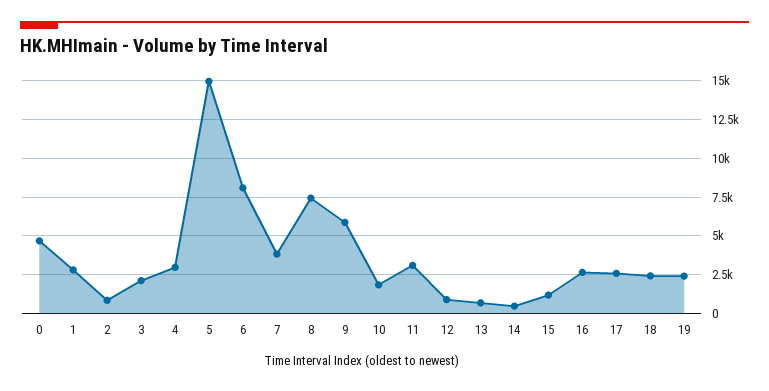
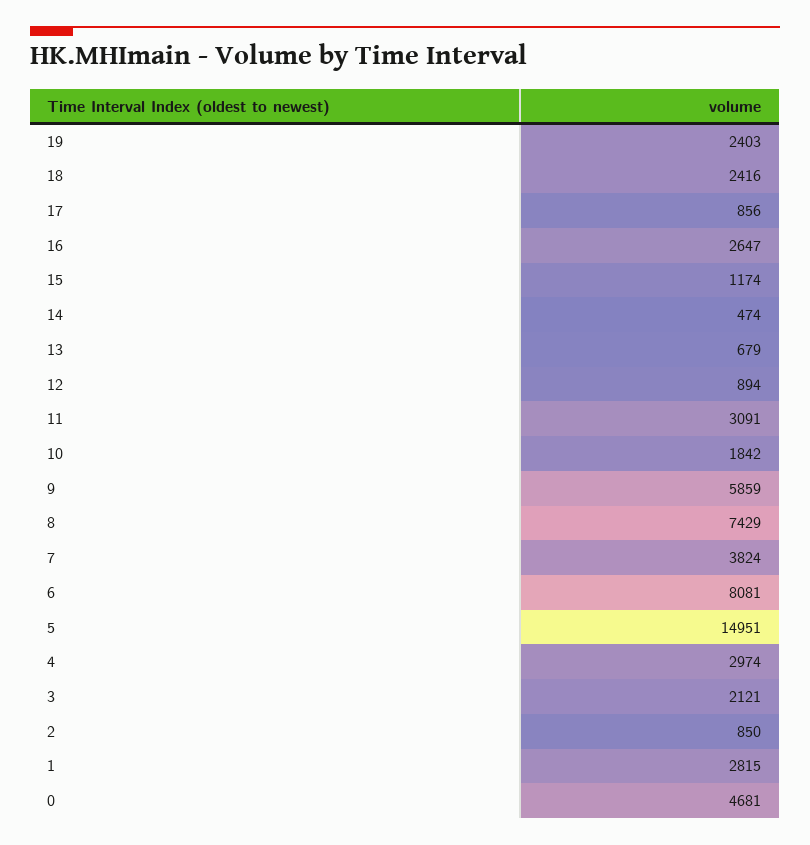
17: 2500 -> 856

